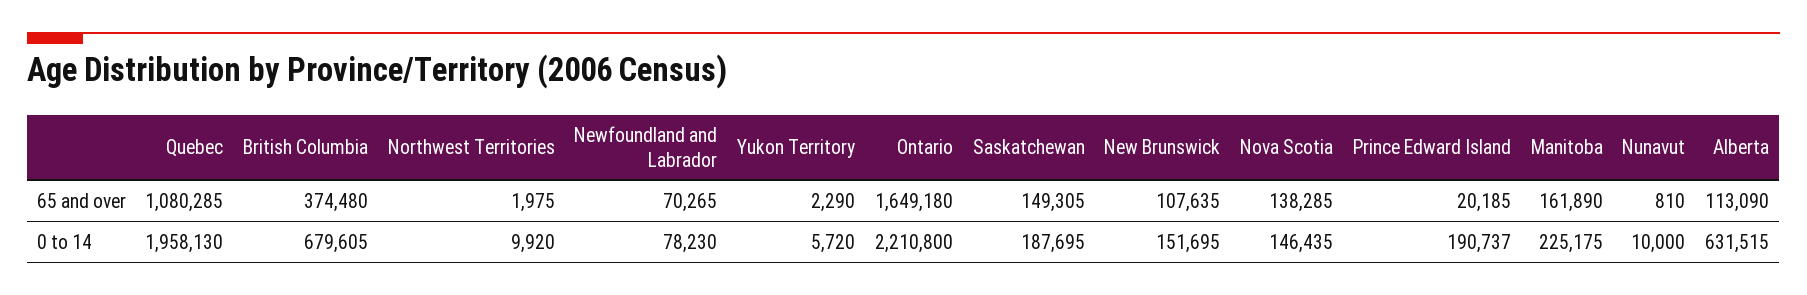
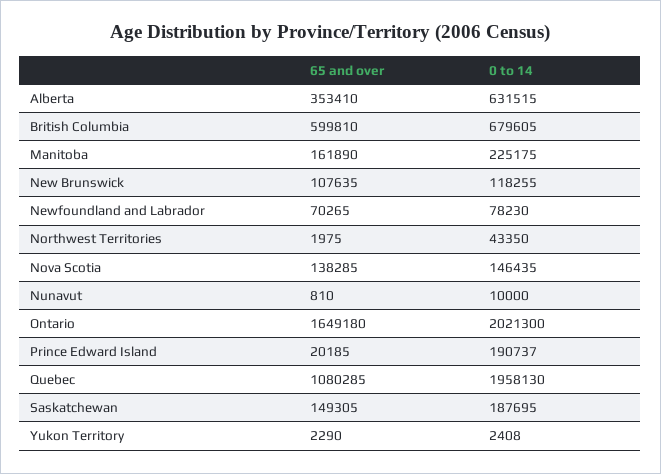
British Columbia, 65 and over: 374480 -> 599810
Alberta, 65 and over: 113090 -> 353410
Northwest Territories, 0 to 14: 9920 -> 43350
Yukon Territory, 0 to 14: 5720 -> 2408
Ontario, 0 to 14: 2210800 -> 2021300
New Brunswick, 0 to 14: 151695 -> 118255

